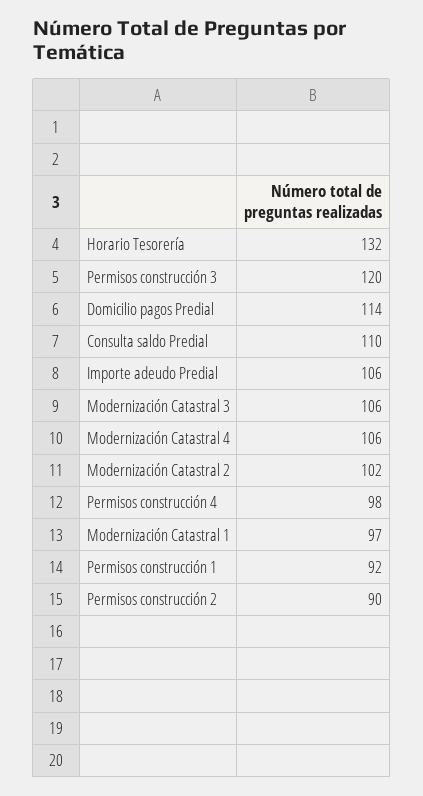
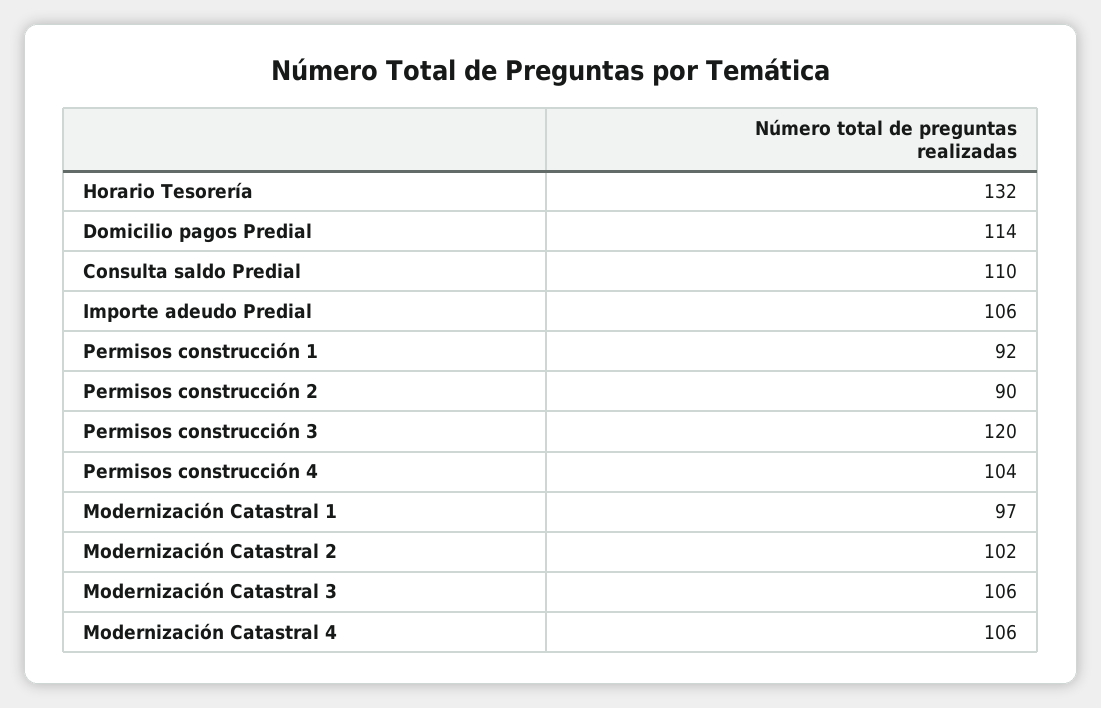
Permisos construcción 4: 98 -> 104

